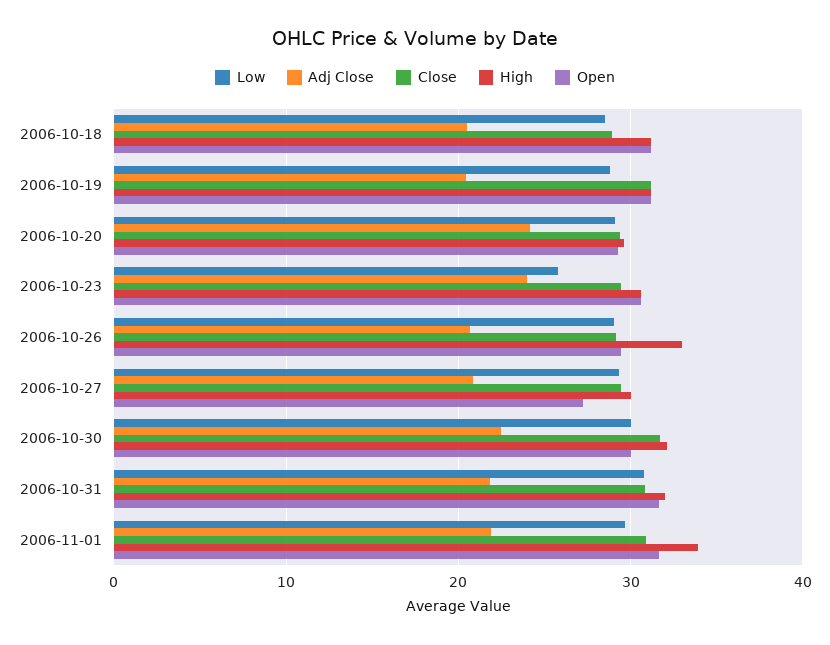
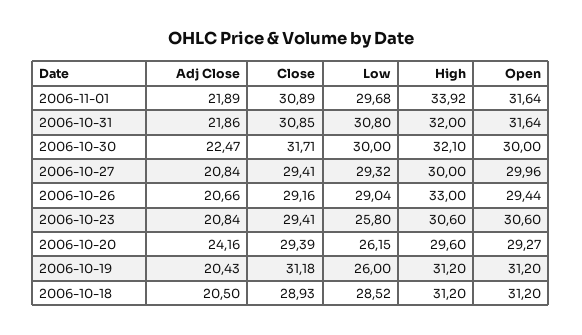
Low, 2006-10-19: 29 -> 26
Low, 2006-10-20: 29 -> 26.15
Adj Close, 2006-10-23: 24 -> 20.84
Open, 2006-10-27: 27 -> 29.96

